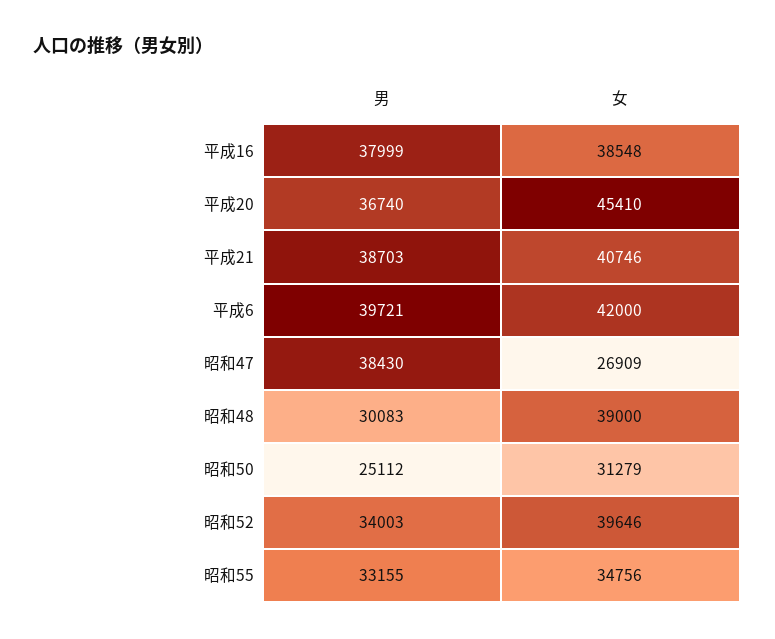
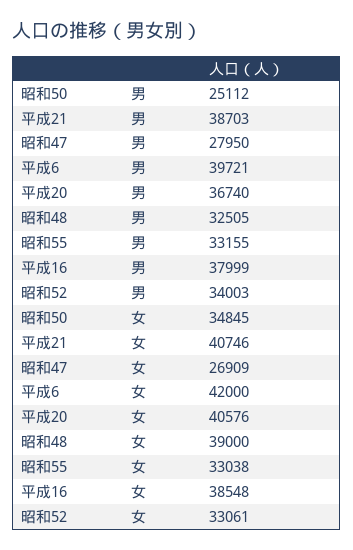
女, 平成20: 45410 -> 40576
男, 昭和47: 38430 -> 27950
男, 昭和48: 30083 -> 32505
女, 昭和50: 31279 -> 34845
女, 昭和52: 39646 -> 33061
女, 昭和55: 34756 -> 33038

